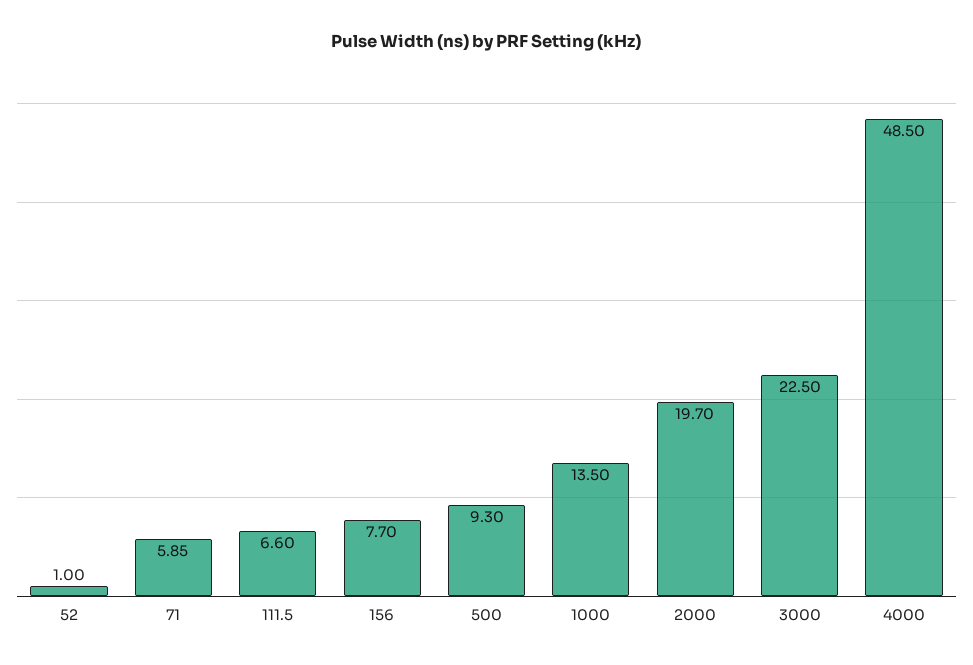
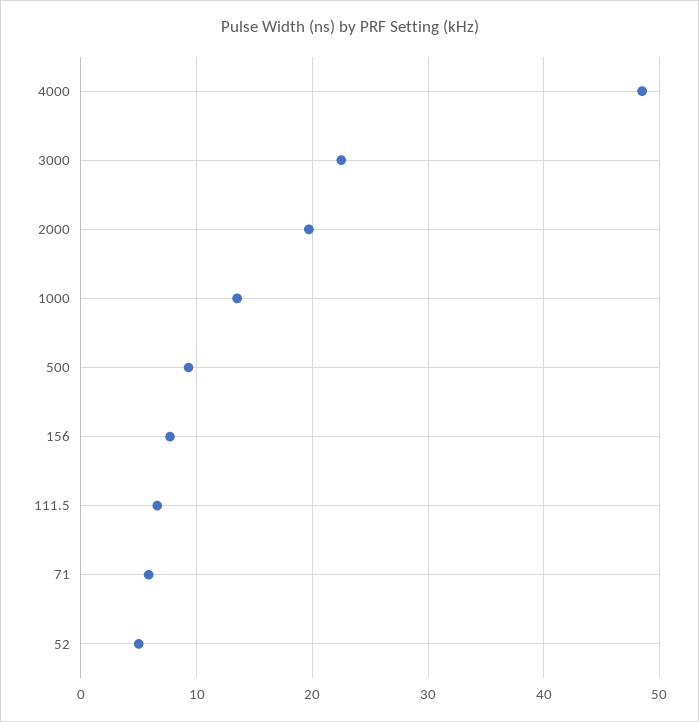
52: 1 -> 5

